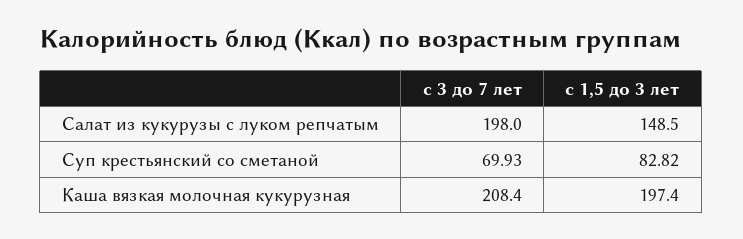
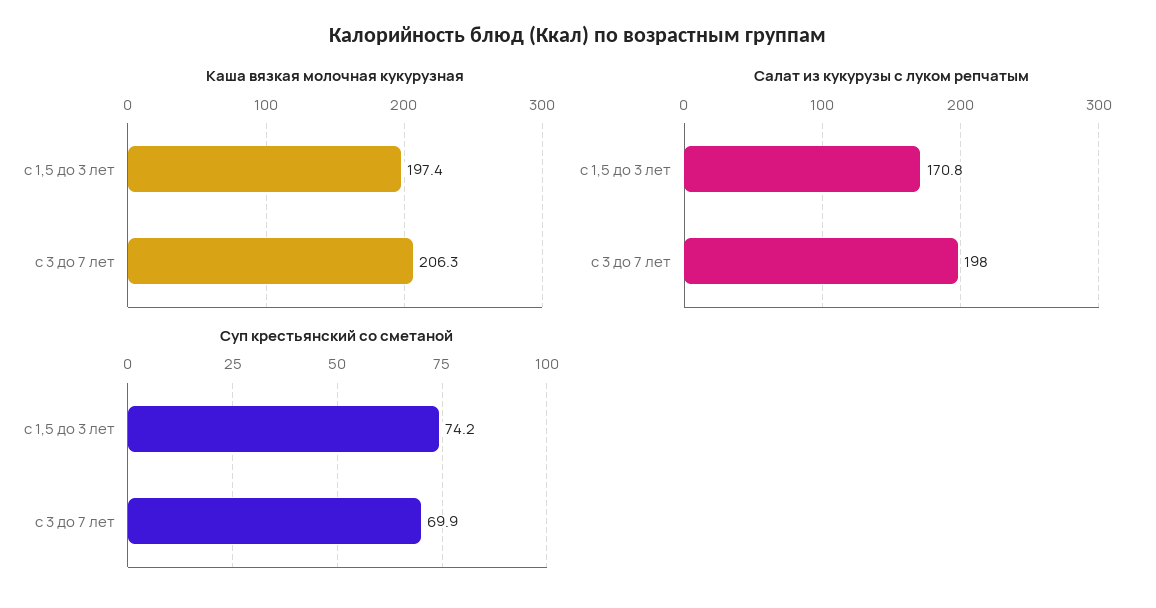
Салат из кукурузы с луком репчатым, с 1,5 до 3 лет: 148.5 -> 170.8
Суп крестьянский со сметаной, с 1,5 до 3 лет: 82.82 -> 74.2
Каша вязкая молочная кукурузная, с 3 до 7 лет: 208.4 -> 206.3

